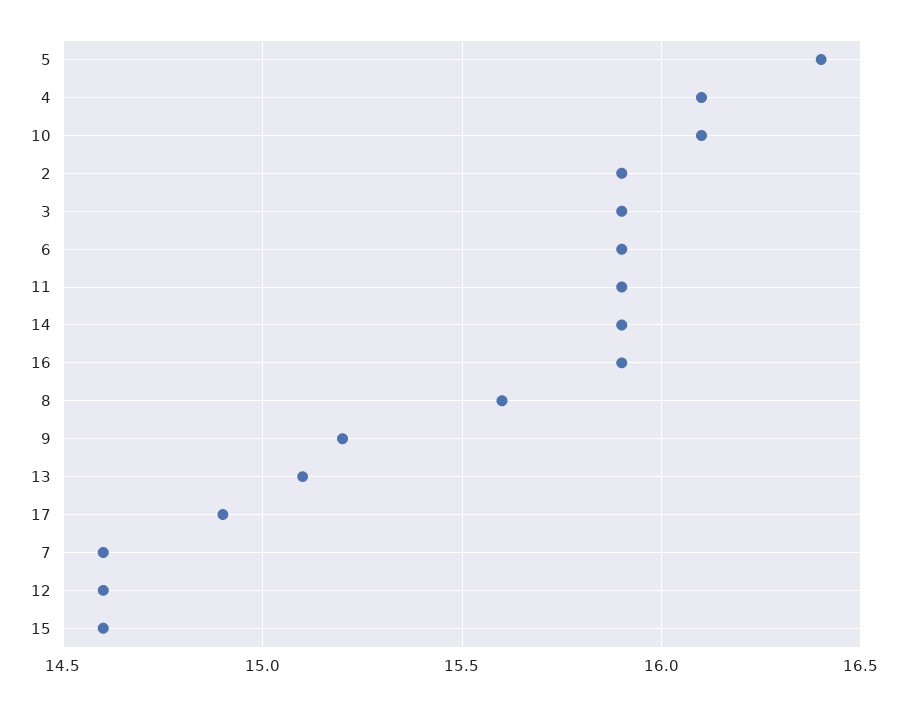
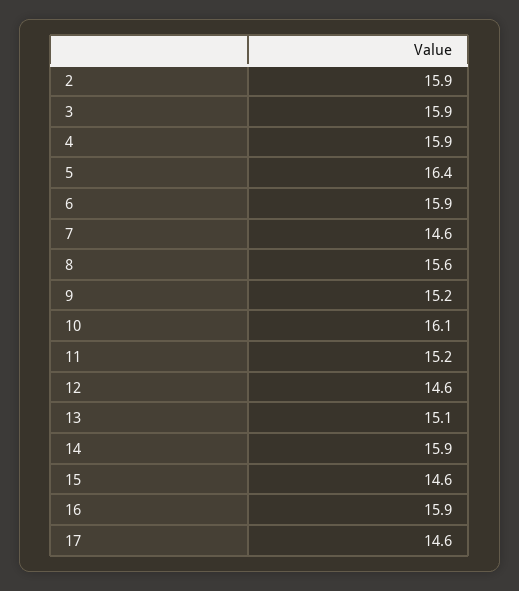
4: 16.1 -> 15.9
11: 15.9 -> 15.2
17: 14.9 -> 14.6

